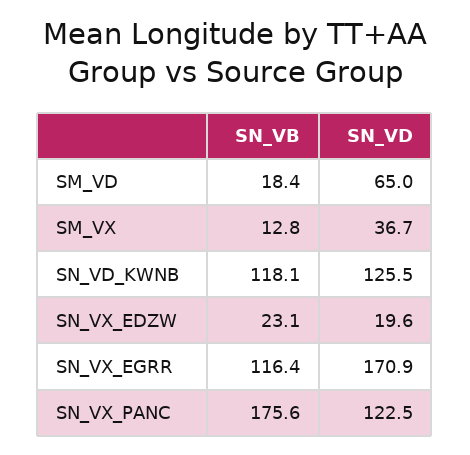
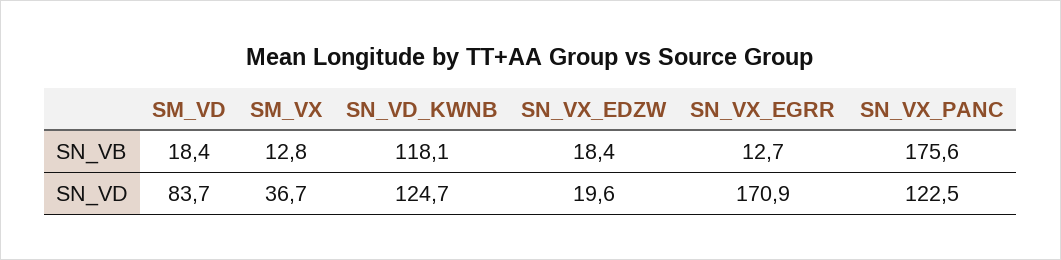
SN_VD, SM_VD: 65 -> 83.7
SN_VD, SN_VD_KWNB: 125.5 -> 124.7
SN_VB, SN_VX_EDZW: 23.1 -> 18.4
SN_VB, SN_VX_EGRR: 116.4 -> 12.7

